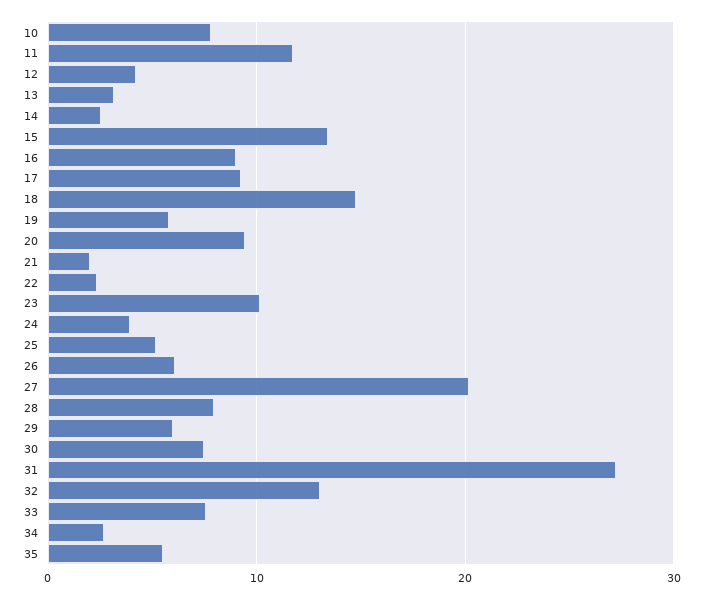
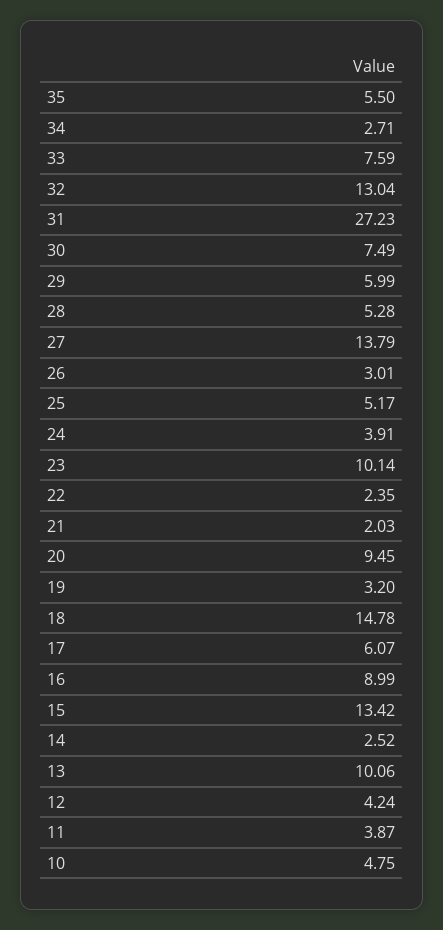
10: 8 -> 4.75
11: 12 -> 3.87
13: 3 -> 10.06
17: 9 -> 6.07
19: 6 -> 3.2
26: 6 -> 3.01
27: 20 -> 13.79
28: 8 -> 5.28

